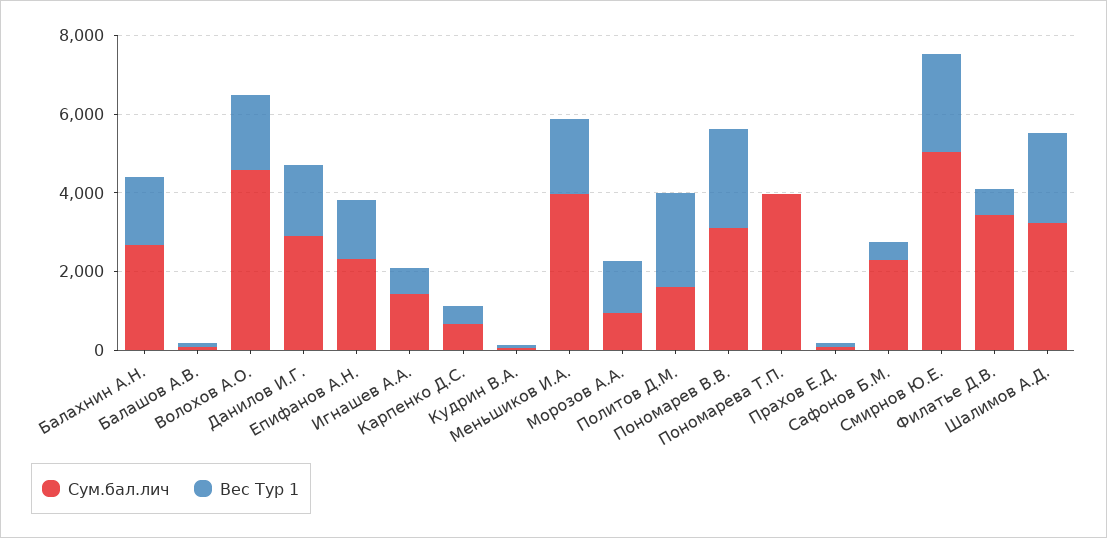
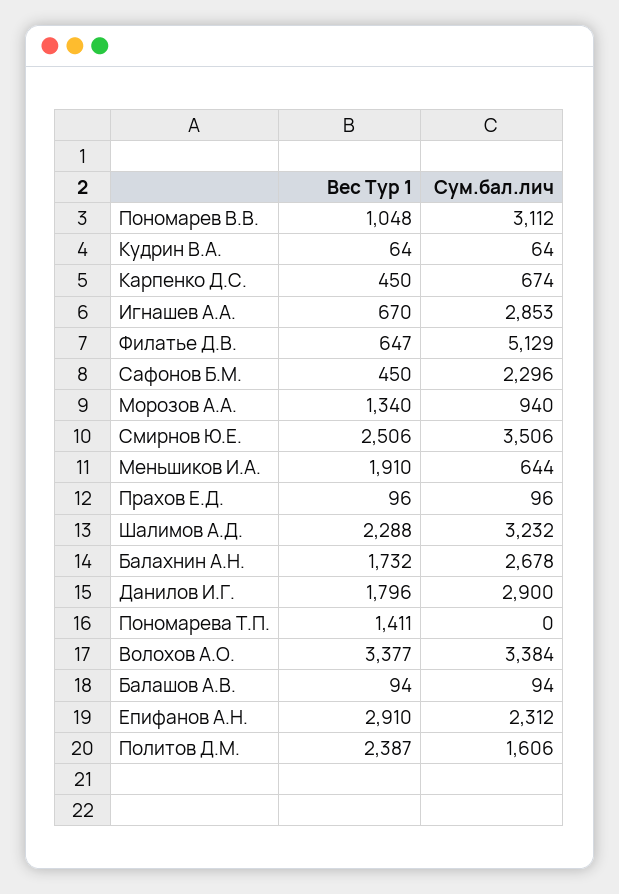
Сум.бал.лич, Волохов А.О.: 4500 -> 3384
Вес Тур 1, Волохов А.О.: 2000 -> 3377
Вес Тур 1, Епифанов А.Н.: 1500 -> 2910
Сум.бал.лич, Игнашев А.А.: 1500 -> 2853
Сум.бал.лич, Меньшиков И.А.: 4000 -> 644
Вес Тур 1, Пономарев В.В.: 2500 -> 1048
Сум.бал.лич, Пономарева Т.П.: 4000 -> 0
Вес Тур 1, Пономарева Т.П.: 0 -> 1411
Сум.бал.лич, Смирнов Ю.Е.: 5000 -> 3506
Сум.бал.лич, Филатье Д.В.: 3500 -> 5129

